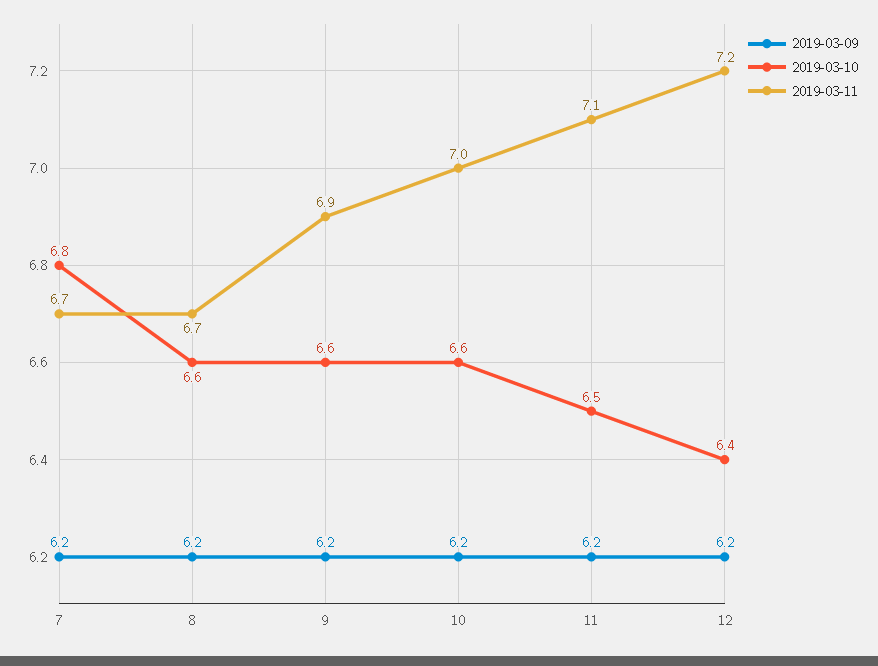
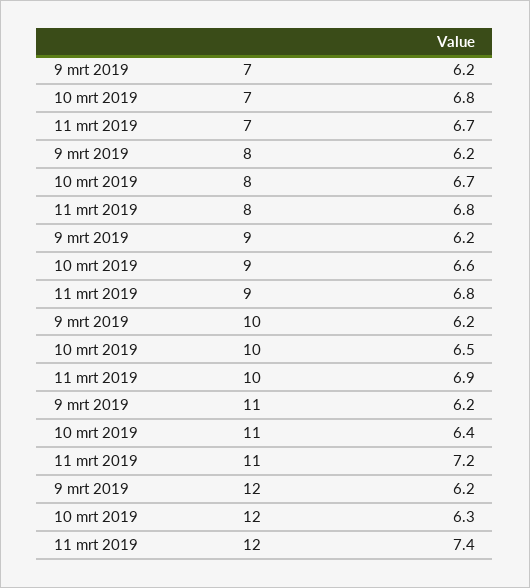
2019-03-10, 8: 6.6 -> 6.7
2019-03-11, 8: 6.7 -> 6.8
2019-03-11, 9: 6.9 -> 6.8
2019-03-10, 10: 6.6 -> 6.5
2019-03-11, 10: 7 -> 6.9
2019-03-10, 11: 6.5 -> 6.4
2019-03-11, 11: 7.1 -> 7.2
2019-03-10, 12: 6.4 -> 6.3
2019-03-11, 12: 7.2 -> 7.4

